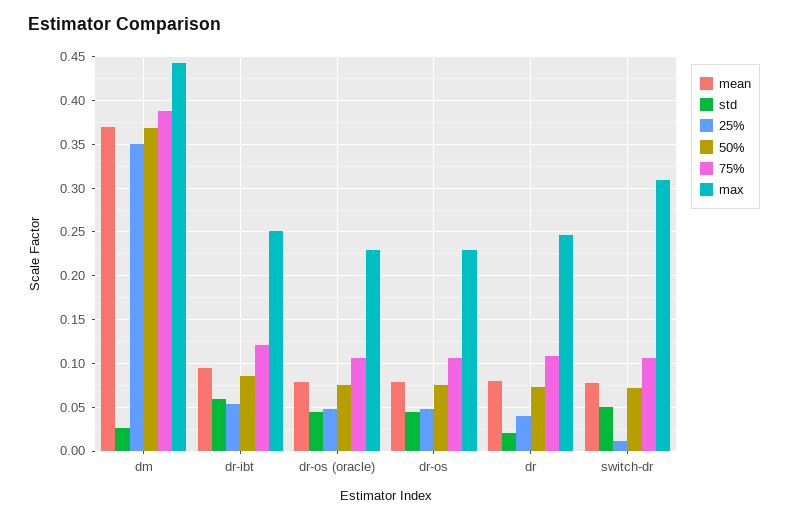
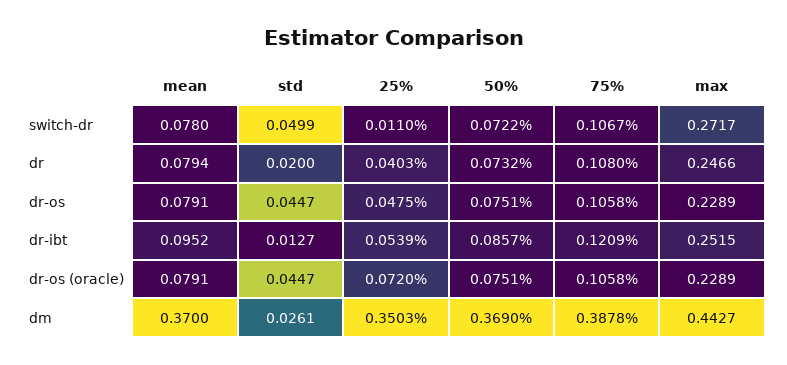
std, dr-ibt: 0.06 -> 0.0127
25%, dr-os (oracle): 0.05 -> 0.072
max, switch-dr: 0.31 -> 0.2717

